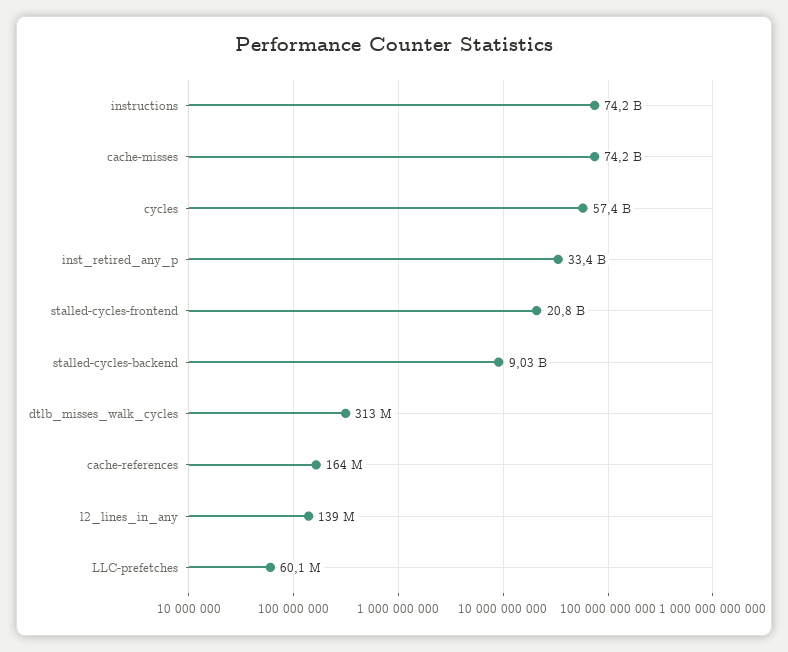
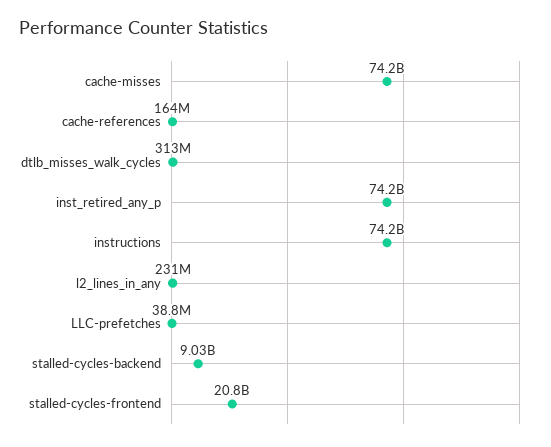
cycles: 57400000000 -> none
inst_retired_any_p: 33400000000 -> 74200000000
l2_lines_in_any: 139000000 -> 231000000
LLC-prefetches: 60100000 -> 38800000

